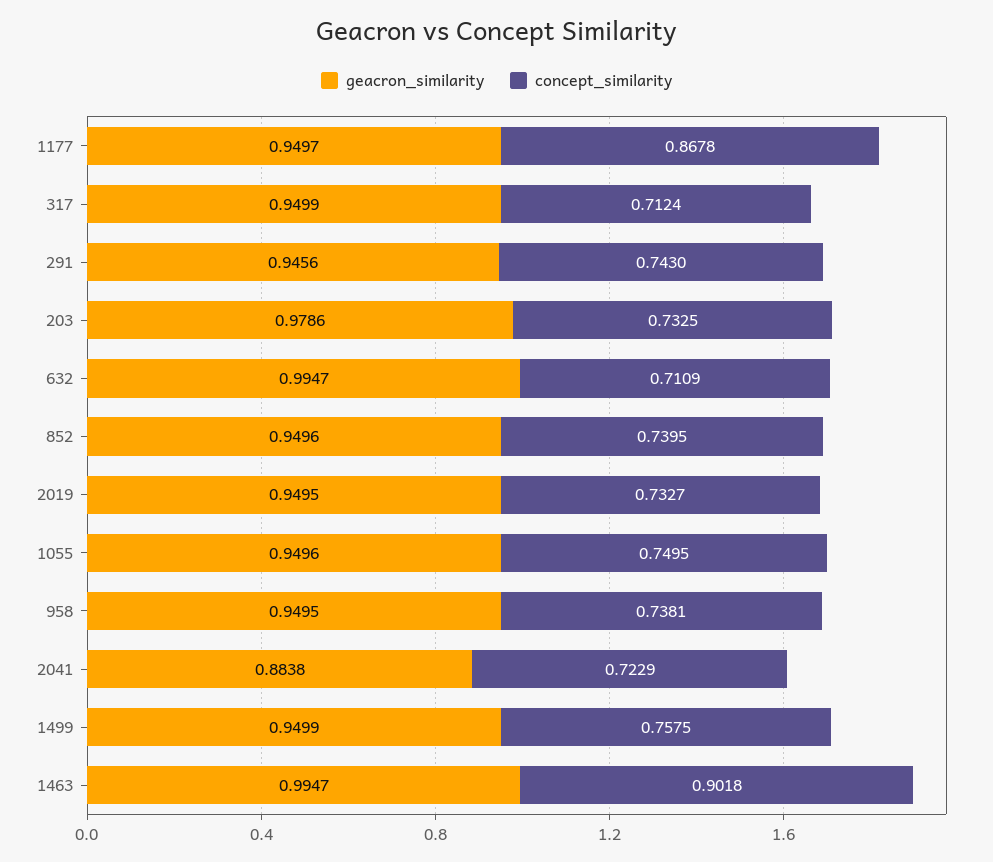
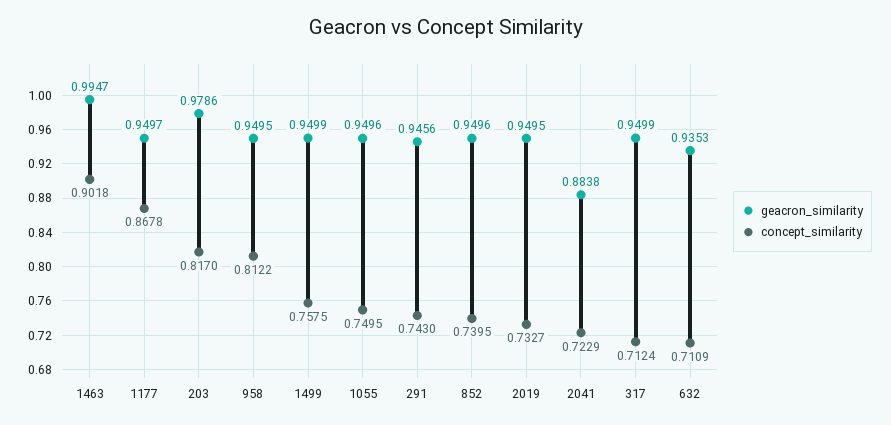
concept_similarity, 203: 0.7325 -> 0.817
geacron_similarity, 632: 0.9947 -> 0.9353
concept_similarity, 958: 0.7381 -> 0.8122

